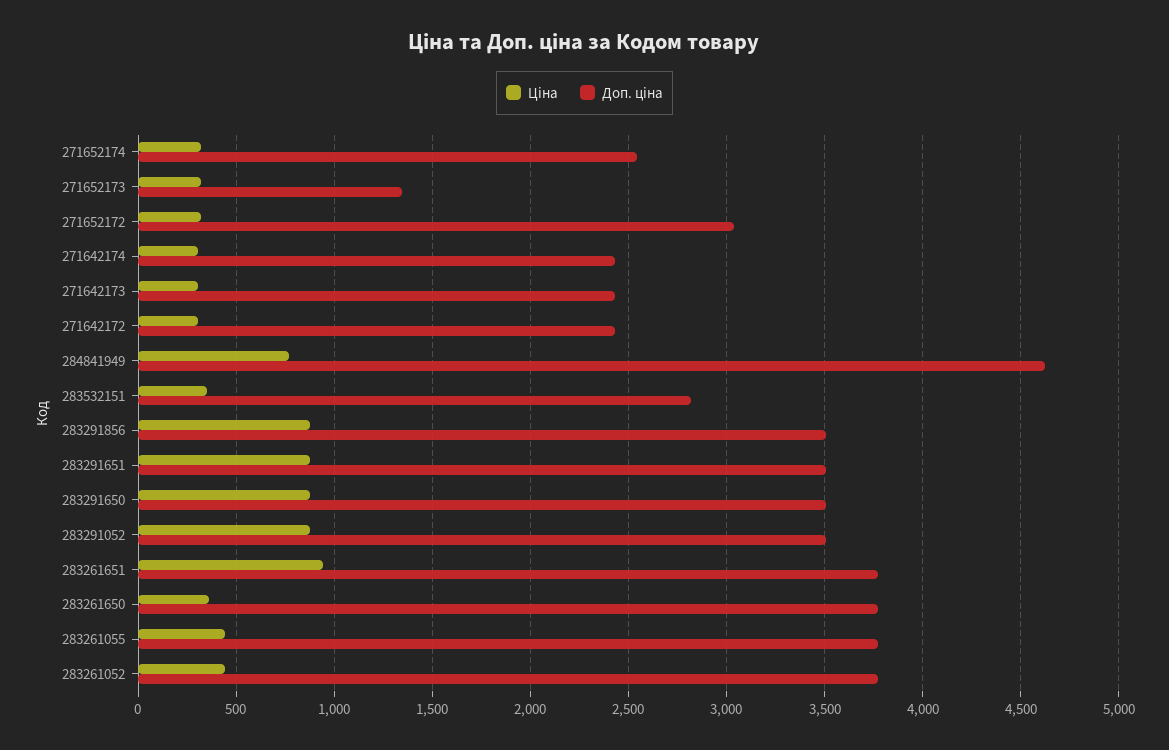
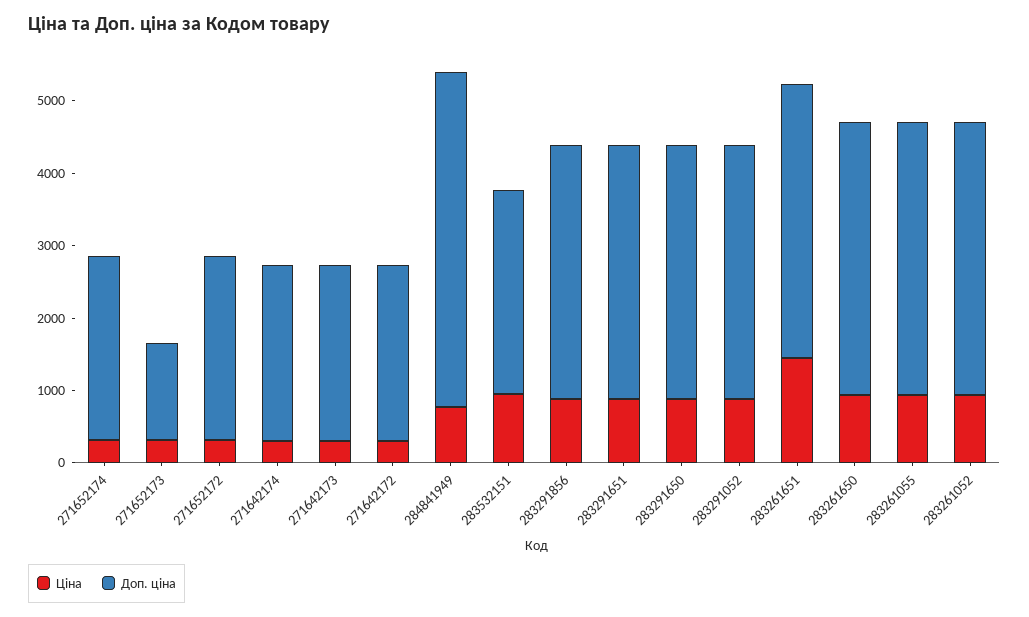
Доп. ціна, 271652172: 3050 -> 2600
Ціна, 283532151: 350 -> 1000
Ціна, 283261651: 950 -> 1400
Ціна, 283261650: 350 -> 1000
Ціна, 283261055: 450 -> 1000
Ціна, 283261052: 450 -> 1000

